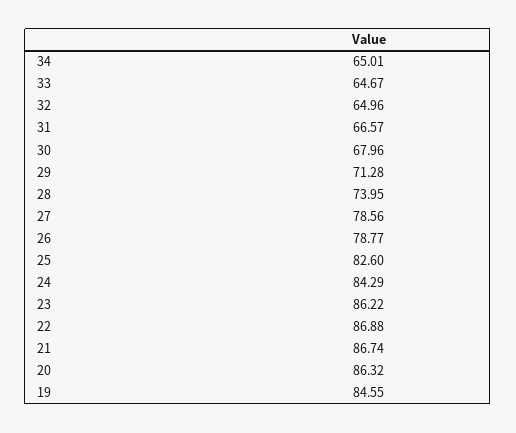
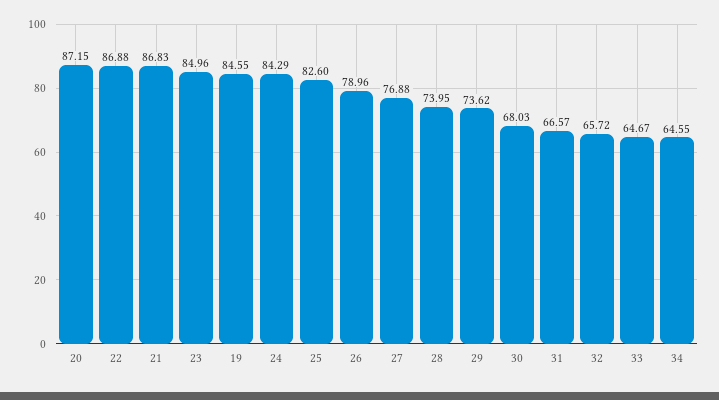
34: 65.01 -> 64.55
32: 64.96 -> 65.72
30: 67.96 -> 68.03
29: 71.28 -> 73.62
27: 78.56 -> 76.88
26: 78.77 -> 78.96
23: 86.22 -> 84.96
21: 86.74 -> 86.83
20: 86.32 -> 87.15

